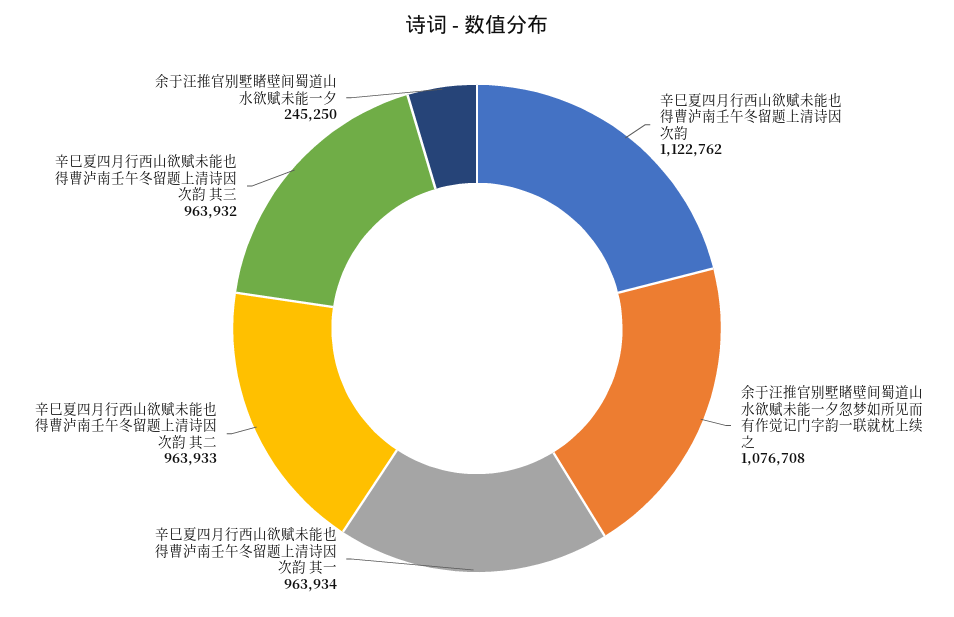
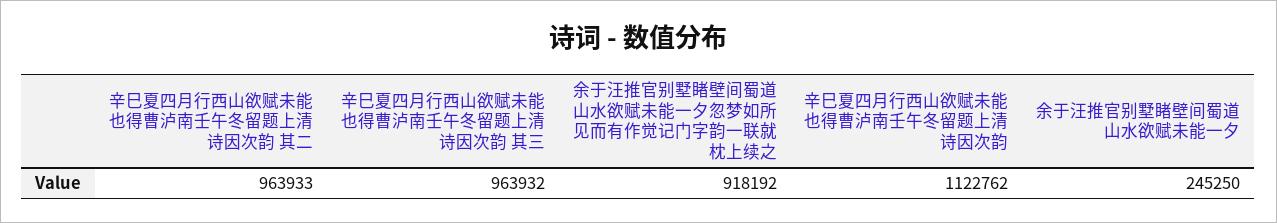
余于汪推官别墅睹壁间蜀道山水欲赋未能一夕忽梦如所见而有作觉记门字韵一联就枕上续之: 1076708 -> 918192
辛巳夏四月行西山欲赋未能也得曹泸南壬午冬留题上清诗因次韵 其一: 963934 -> none

